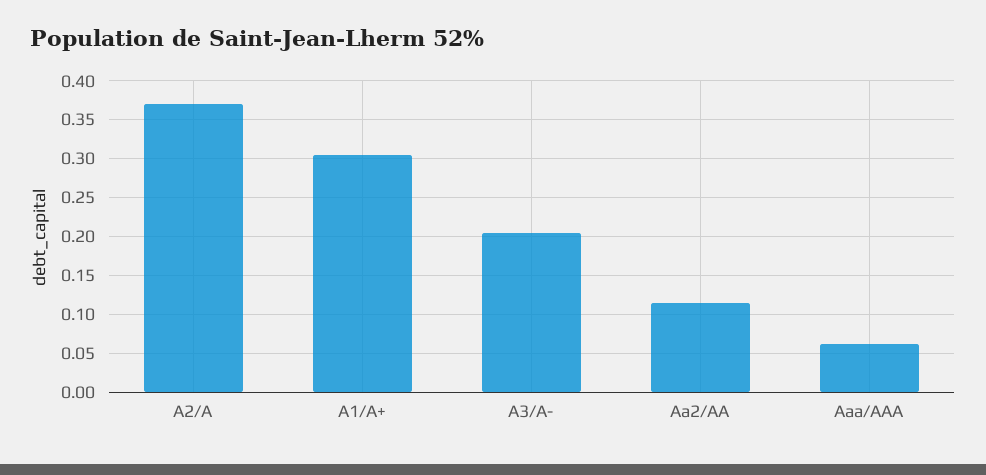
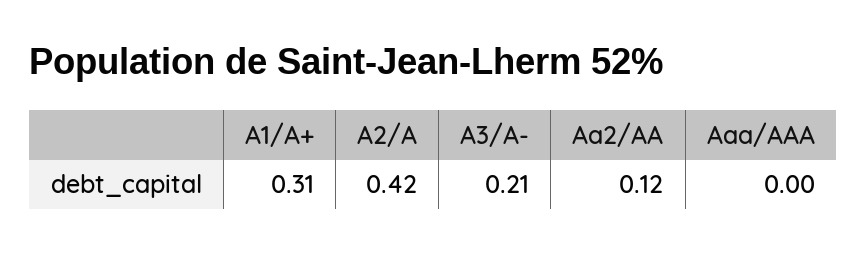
A2/A: 0.37 -> 0.42
Aaa/AAA: 0.06 -> 0

